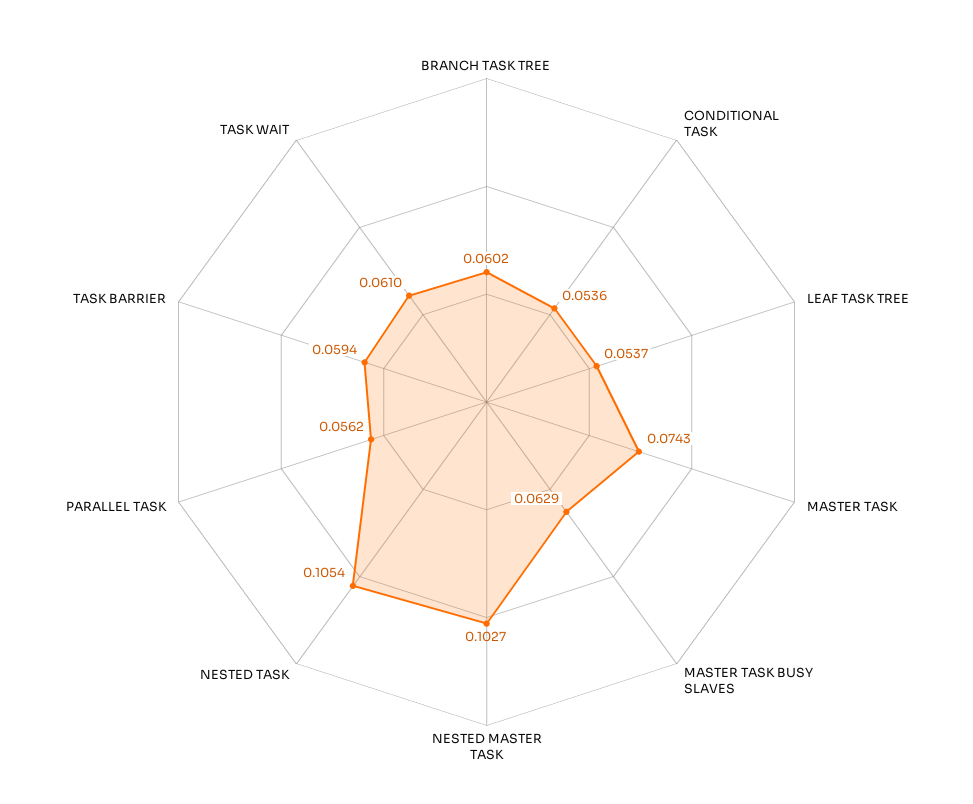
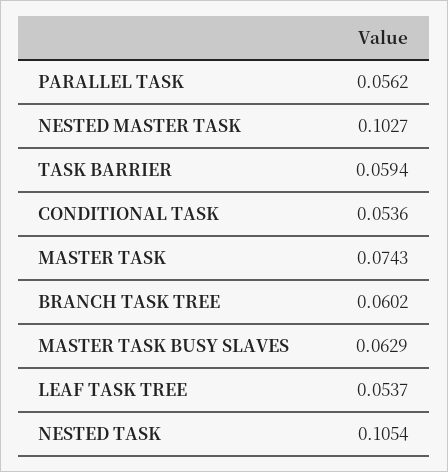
TASK WAIT: 0.061 -> none

